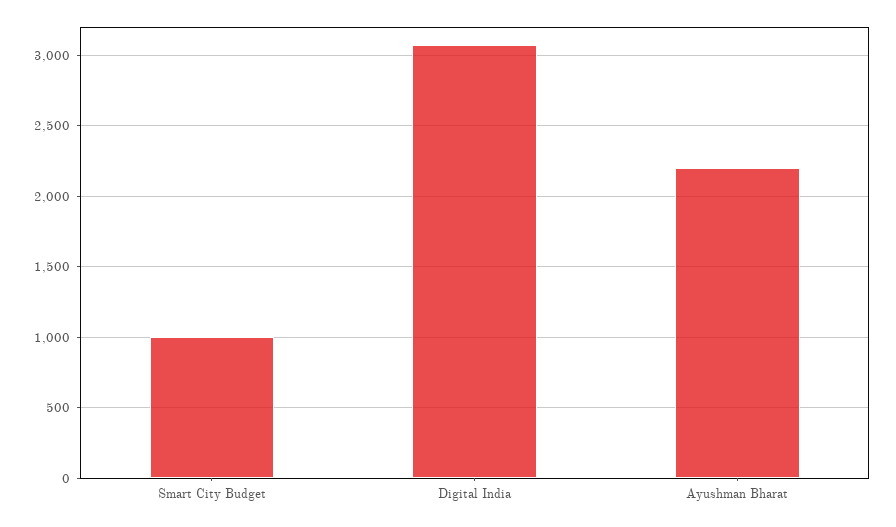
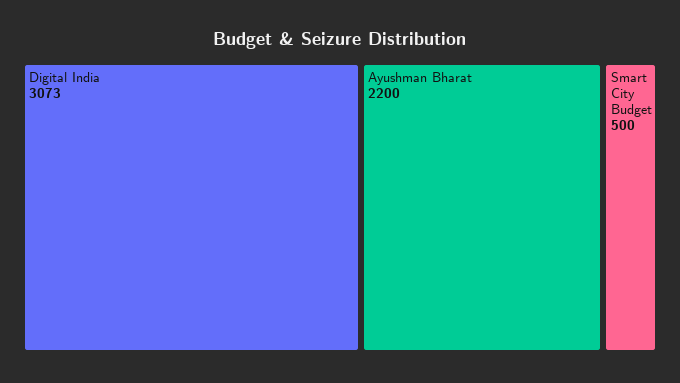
Smart City Budget: 1000 -> 500

